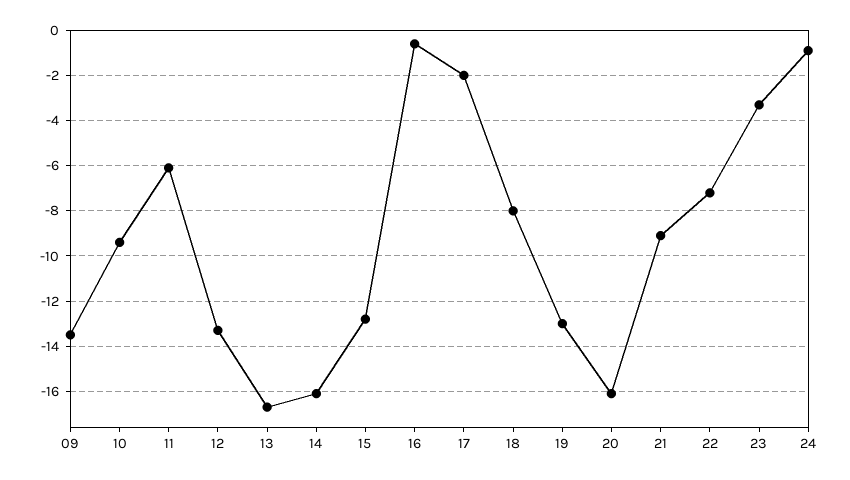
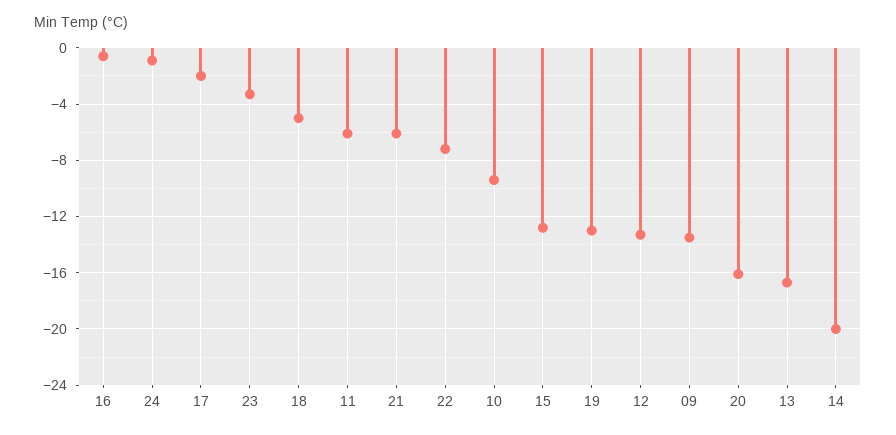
14: -16 -> -20
18: -8 -> -5
21: -9 -> -6

